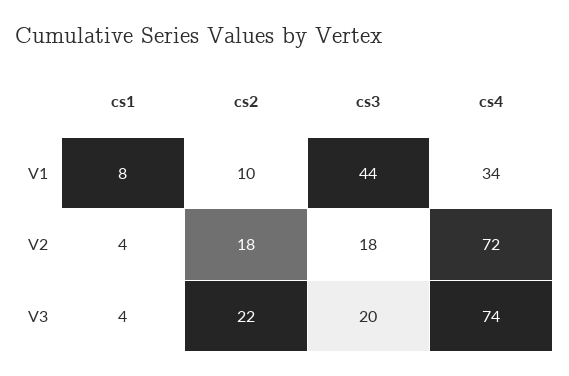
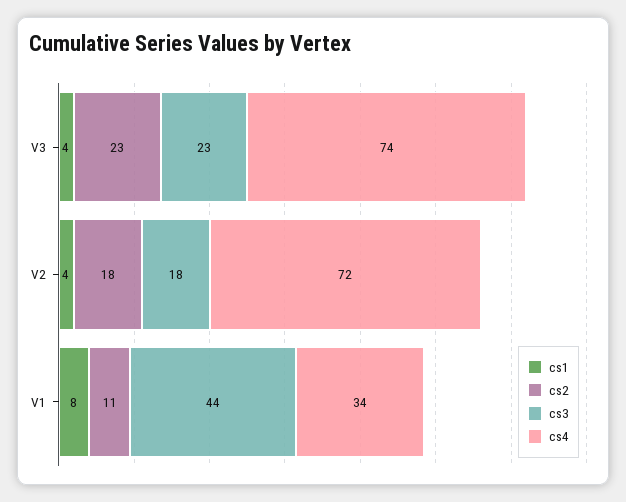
cs2, V1: 10 -> 11
cs2, V3: 22 -> 23
cs3, V3: 20 -> 23

